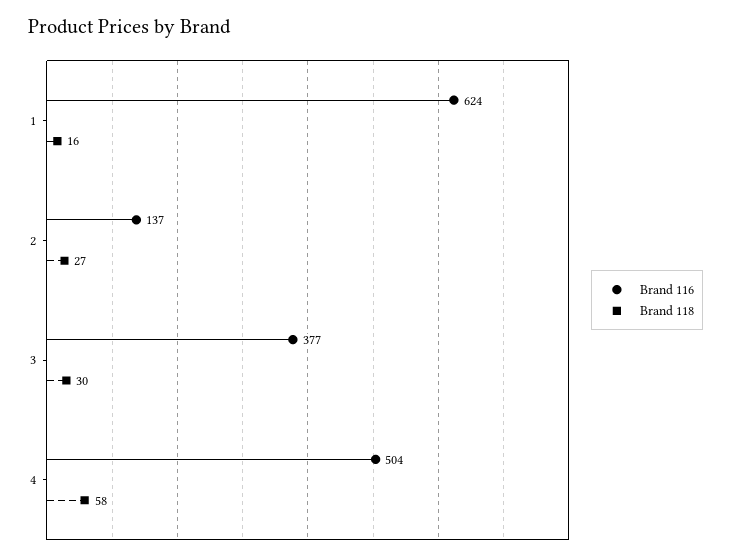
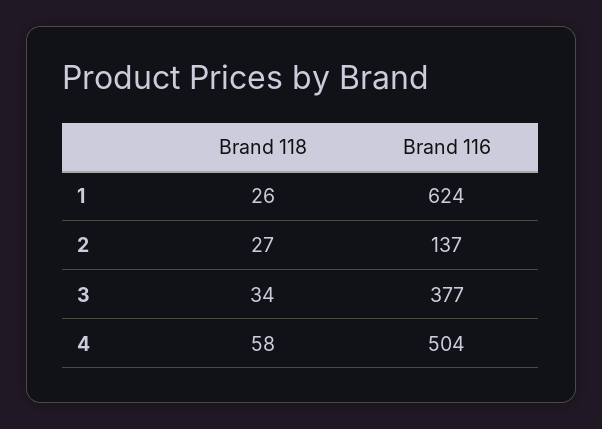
Brand 118, 1: 16 -> 26
Brand 118, 3: 30 -> 34

